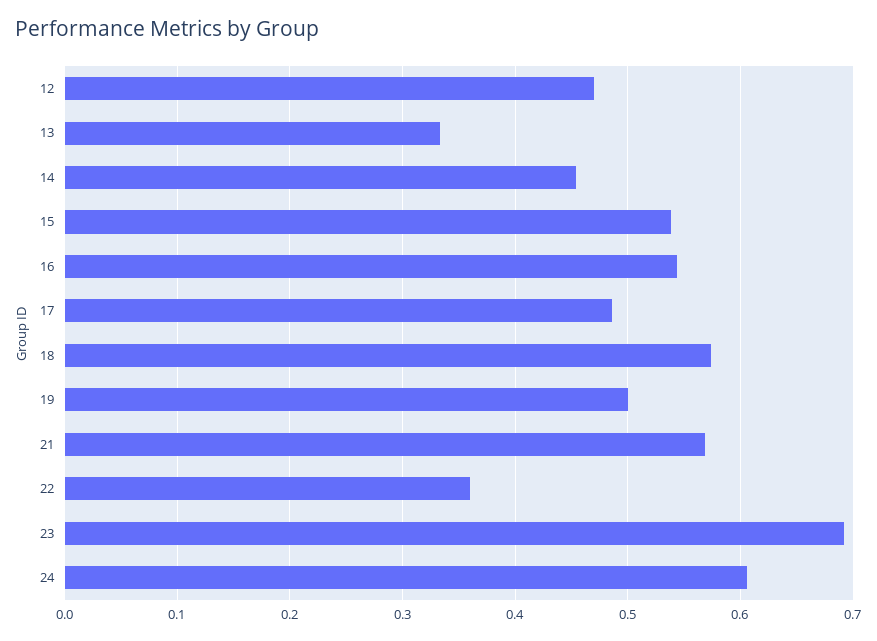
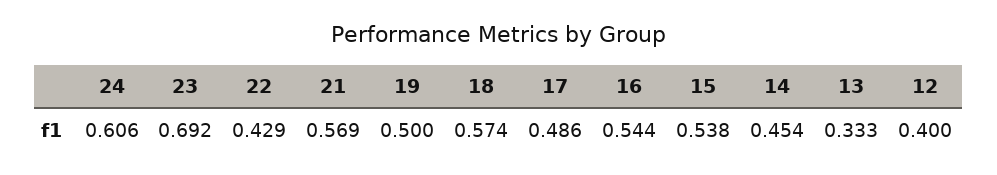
12: 0.47 -> 0.4
22: 0.36 -> 0.429

